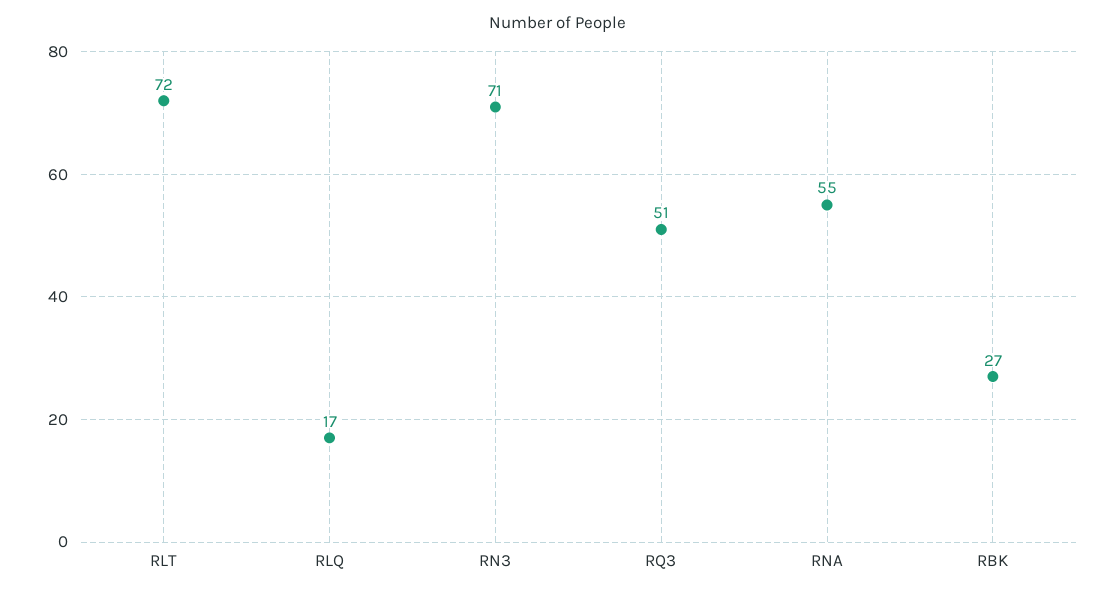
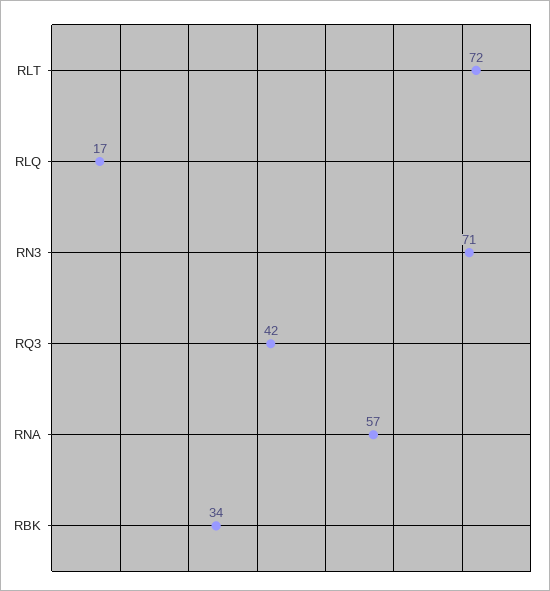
RQ3: 51 -> 42
RNA: 55 -> 57
RBK: 27 -> 34

